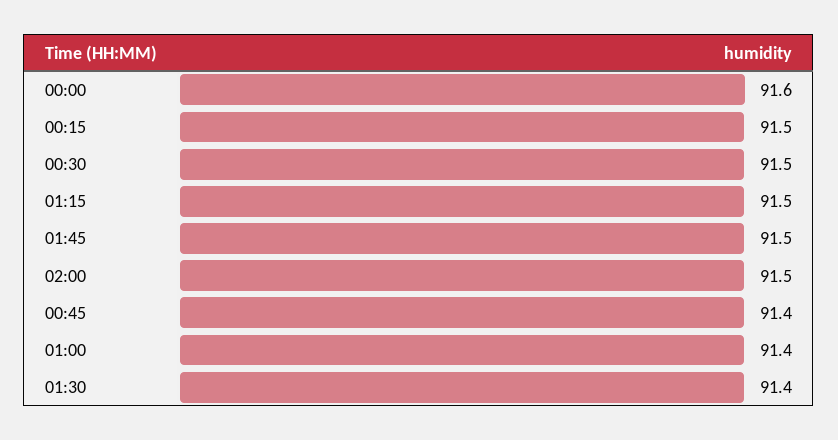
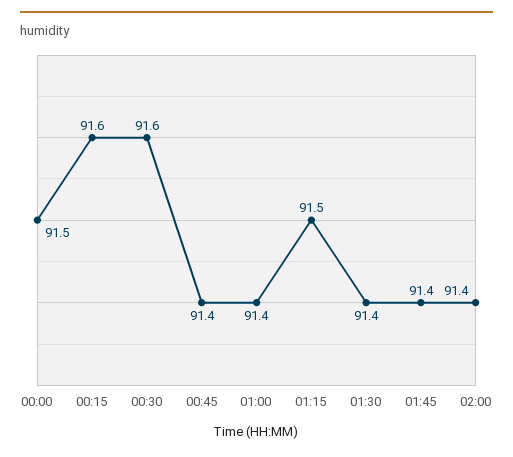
00:00: 91.6 -> 91.5
00:15: 91.5 -> 91.6
00:30: 91.5 -> 91.6
01:45: 91.5 -> 91.4
02:00: 91.5 -> 91.4

